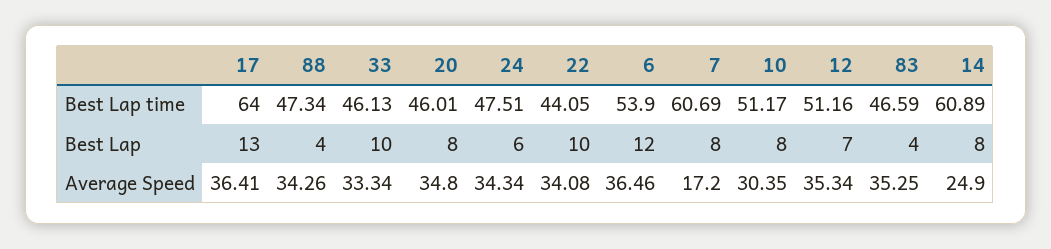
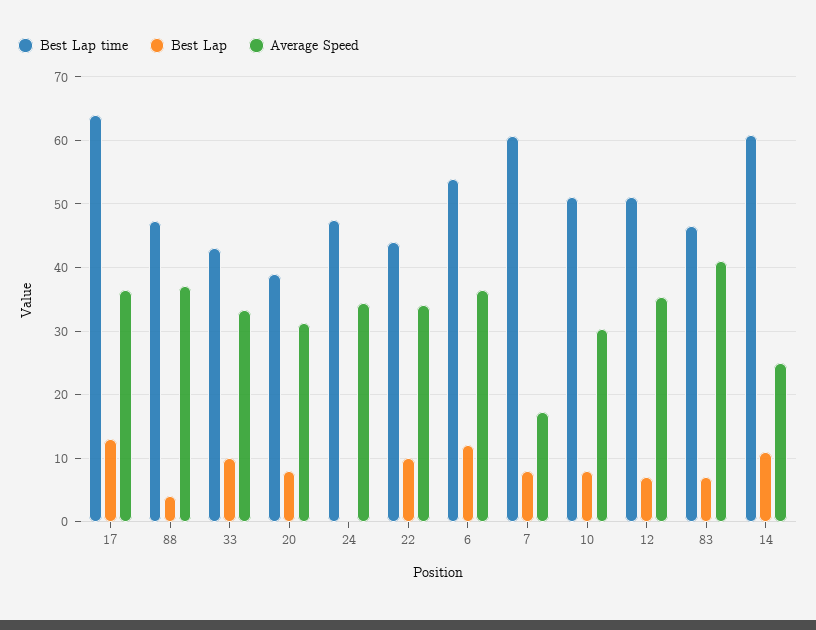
Best Lap time, 33: 46.13 -> 43
Best Lap time, 20: 46.01 -> 39
Best Lap, 24: 6 -> 0
Best Lap, 83: 4 -> 7
Best Lap, 14: 8 -> 11
Average Speed, 88: 34.26 -> 37
Average Speed, 20: 34.8 -> 31
Average Speed, 83: 35.25 -> 41

